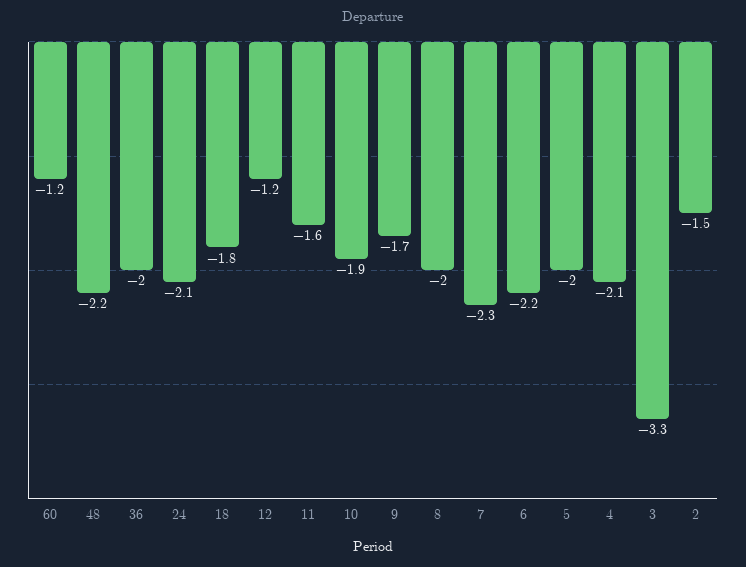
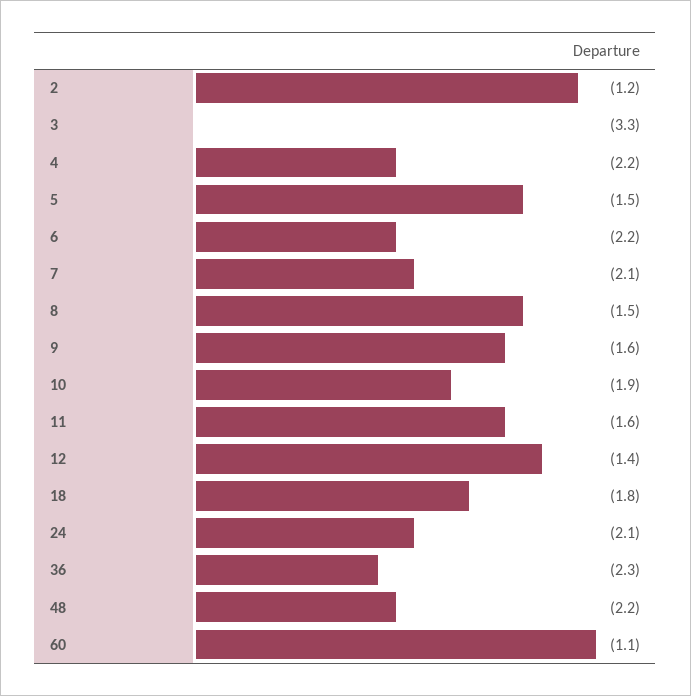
60: -1.2 -> -1.1
36: -2 -> -2.3
12: -1.2 -> -1.4
9: -1.7 -> -1.6
8: -2 -> -1.5
7: -2.3 -> -2.1
5: -2 -> -1.5
4: -2.1 -> -2.2
2: -1.5 -> -1.2

